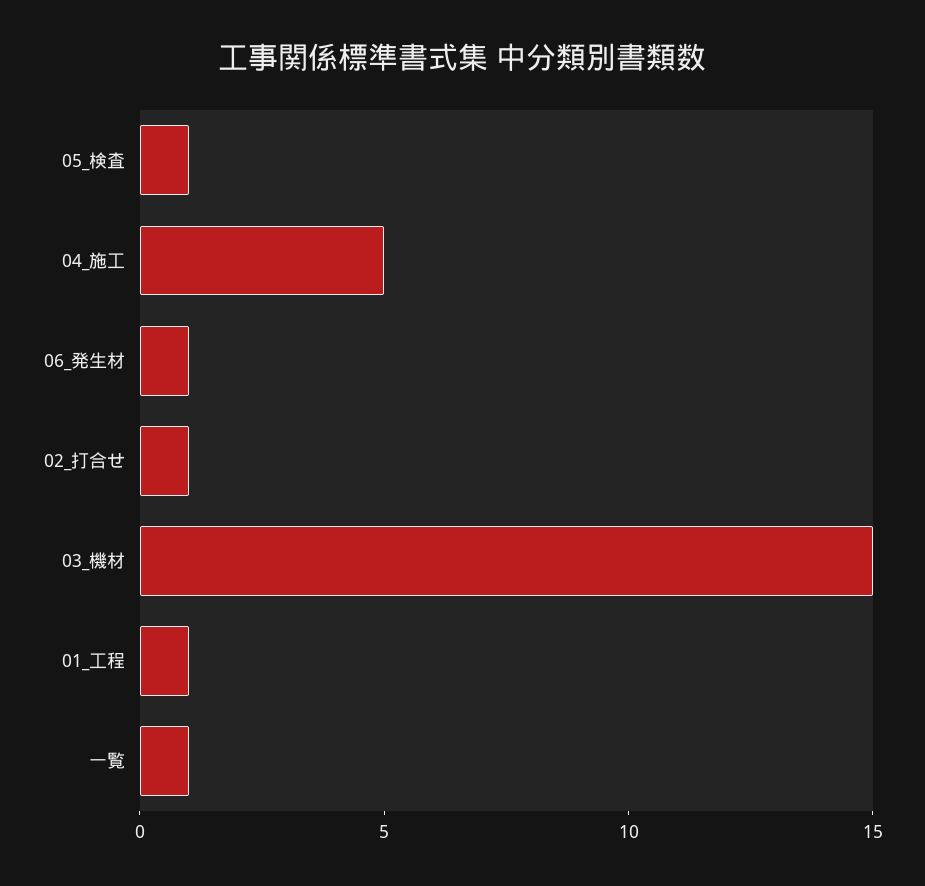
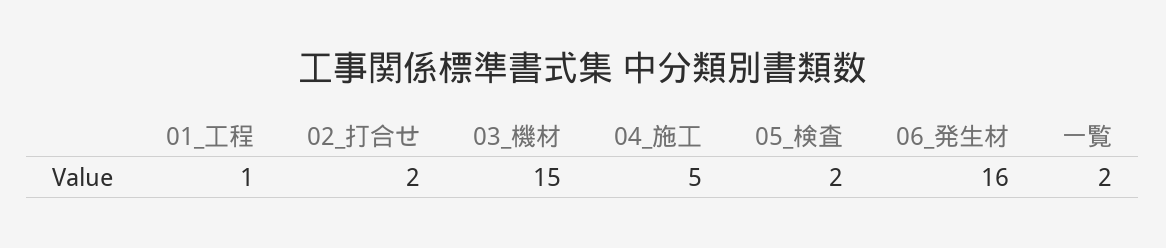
05_検査: 1 -> 2
06_発生材: 1 -> 16
02_打合せ: 1 -> 2
一覧: 1 -> 2

